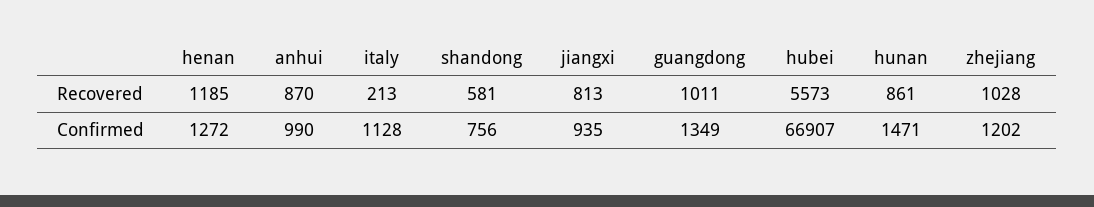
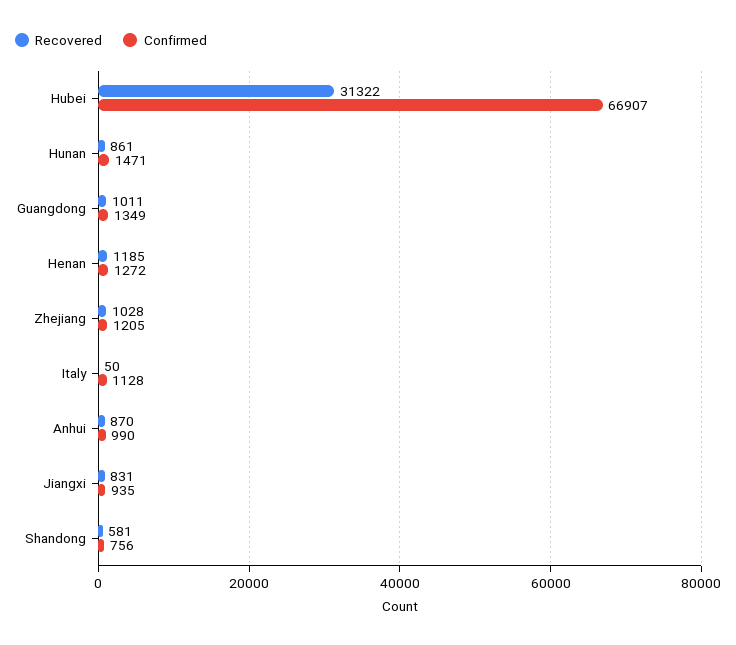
Recovered, italy: 213 -> 50
Recovered, jiangxi: 813 -> 831
Recovered, hubei: 5573 -> 31322
Confirmed, zhejiang: 1202 -> 1205

